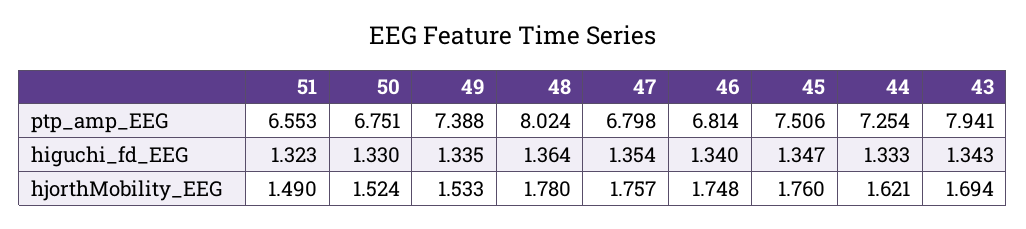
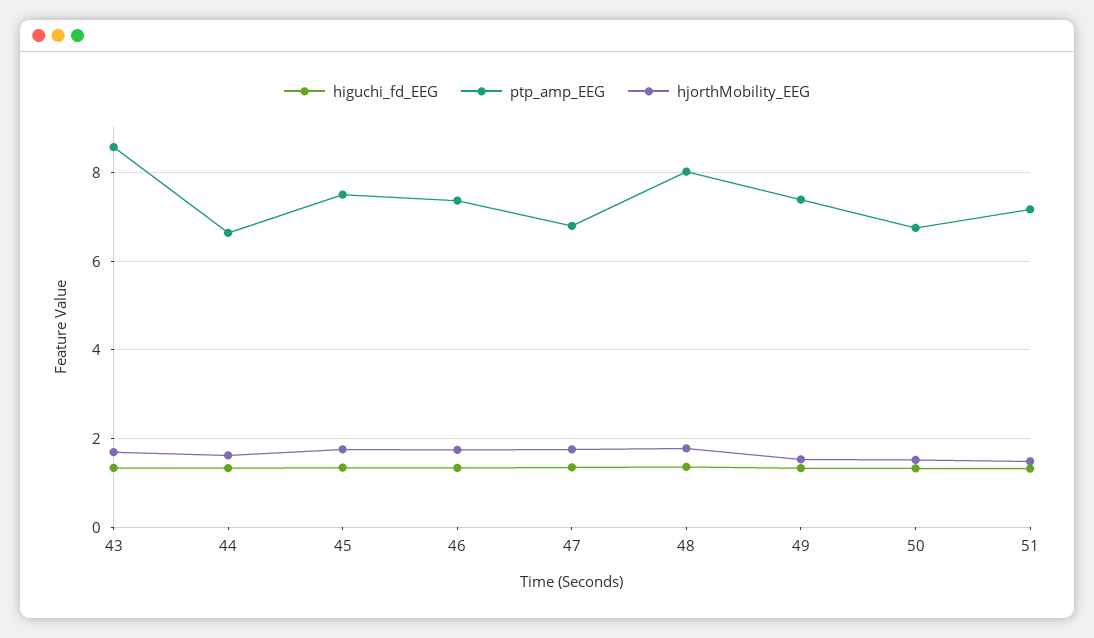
ptp_amp_EEG, 51: 6.553 -> 7.2
ptp_amp_EEG, 46: 6.814 -> 7.4
ptp_amp_EEG, 44: 7.254 -> 6.6
ptp_amp_EEG, 43: 7.941 -> 8.6

